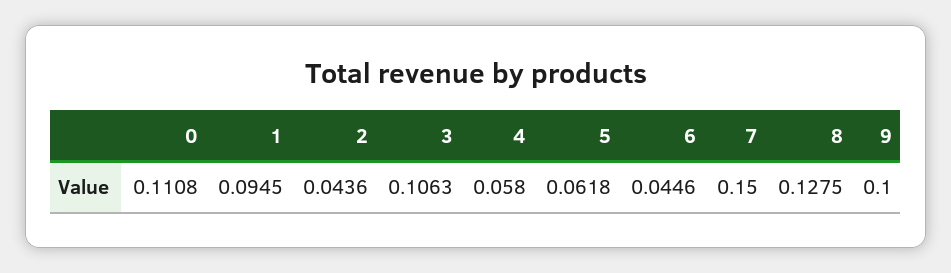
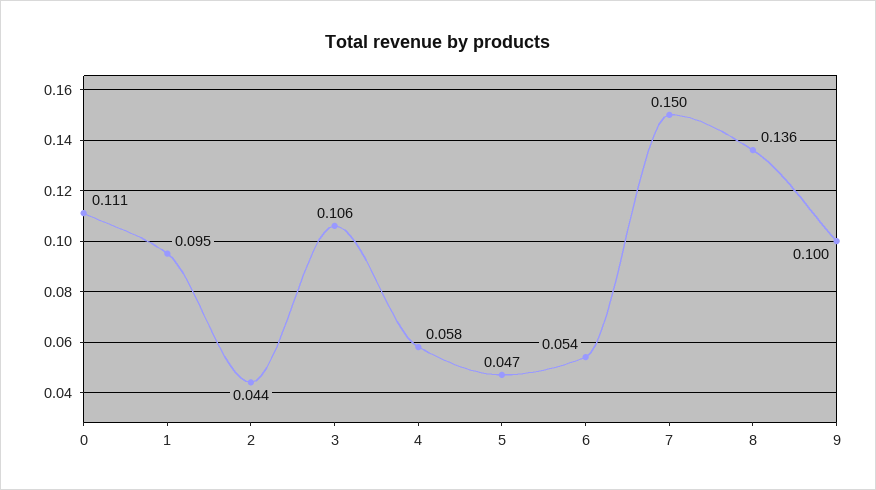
5: 0.0618 -> 0.047
6: 0.0446 -> 0.054
8: 0.1275 -> 0.136

